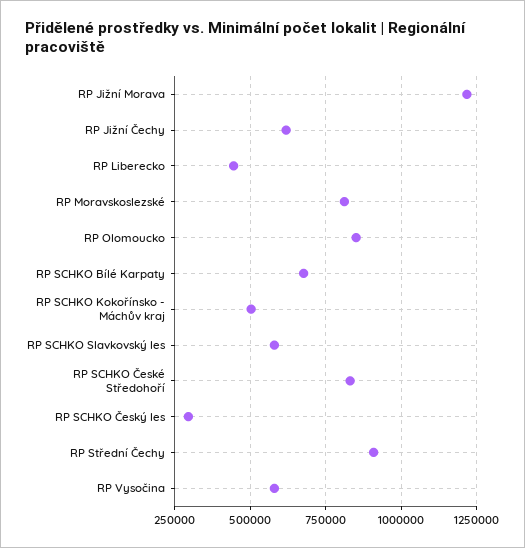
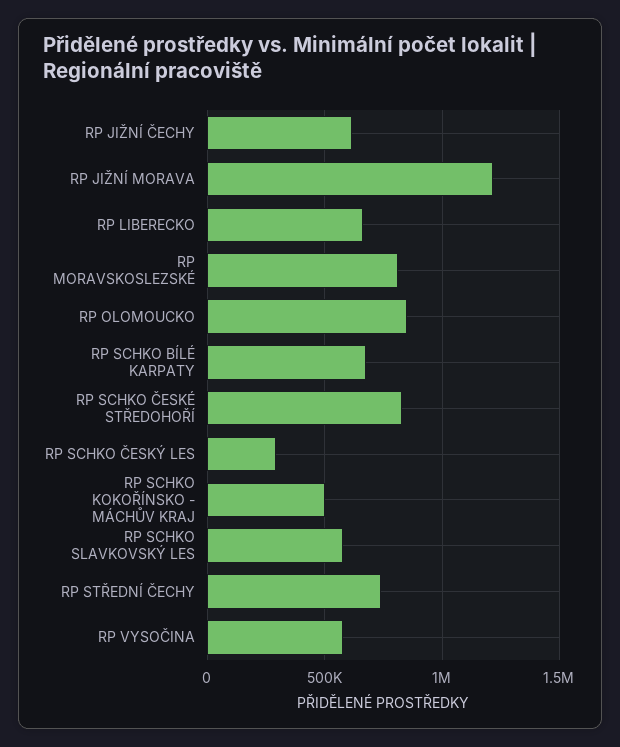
RP Liberecko: 450000 -> 650000
RP Střední Čechy: 900000 -> 750000

